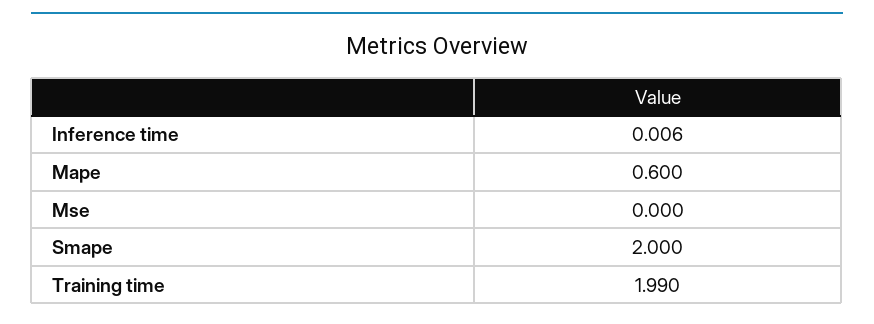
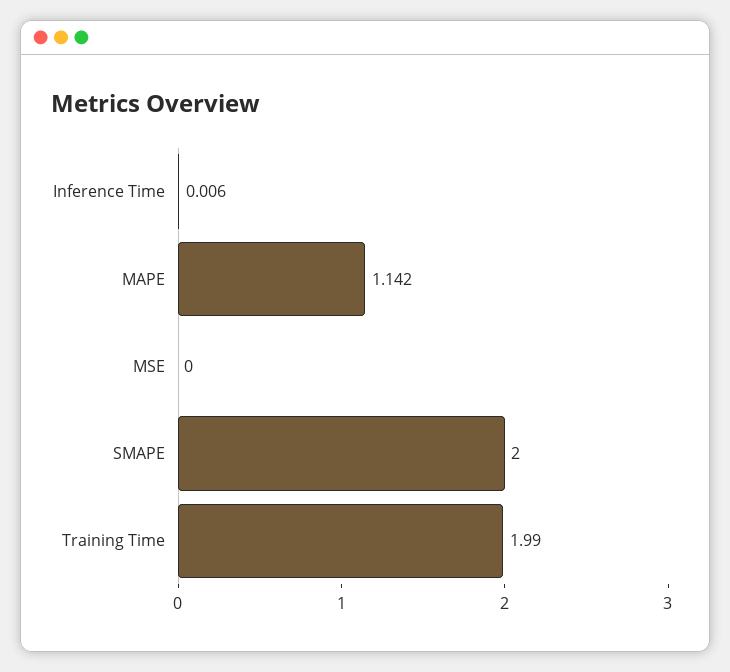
Mape: 0.6 -> 1.142

